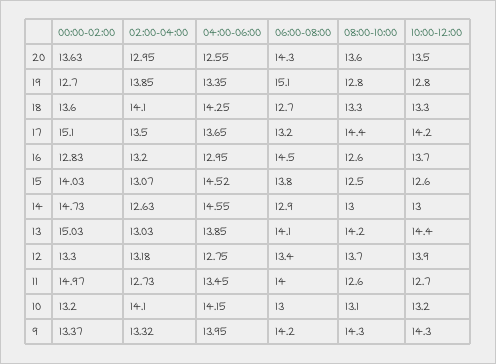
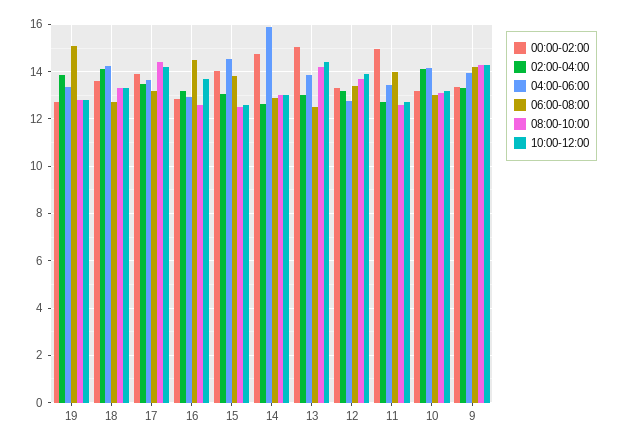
00:00-02:00, 20: 13.63 -> none
02:00-04:00, 20: 12.95 -> none
04:00-06:00, 20: 12.55 -> none
06:00-08:00, 20: 14.3 -> none
08:00-10:00, 20: 13.6 -> none
10:00-12:00, 20: 13.5 -> none
00:00-02:00, 17: 15.1 -> 14
04:00-06:00, 14: 14.55 -> 16
06:00-08:00, 13: 14.1 -> 12.5

